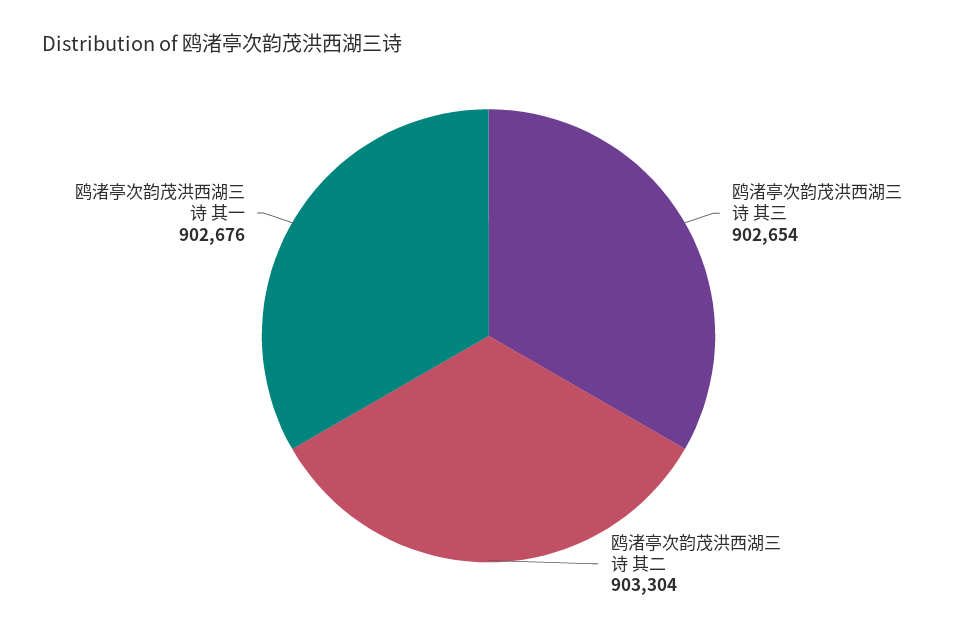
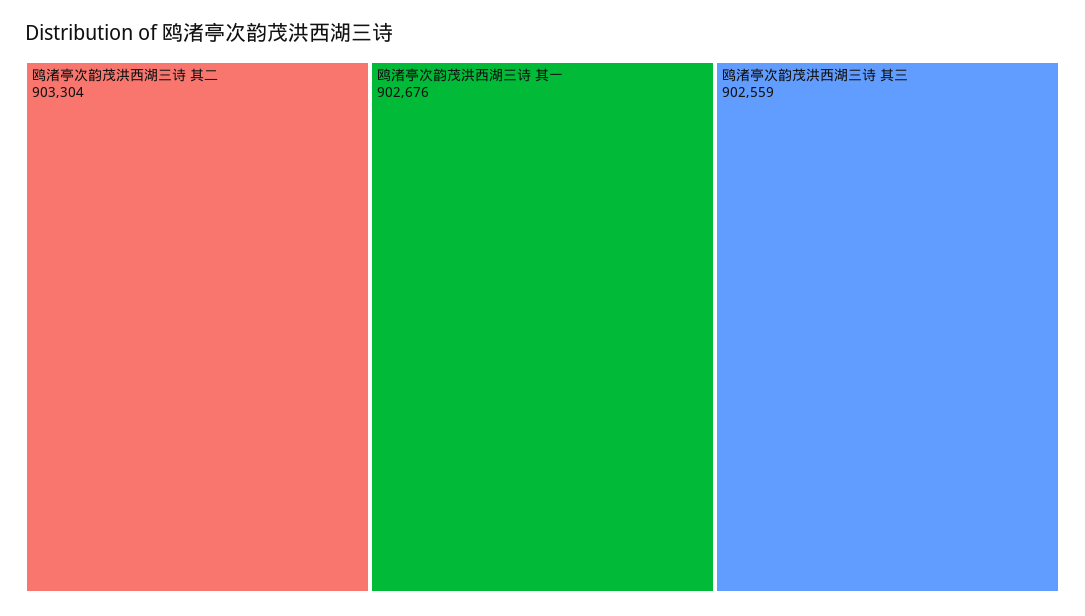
鸥渚亭次韵茂洪西湖三诗 其三: 902654 -> 902559

